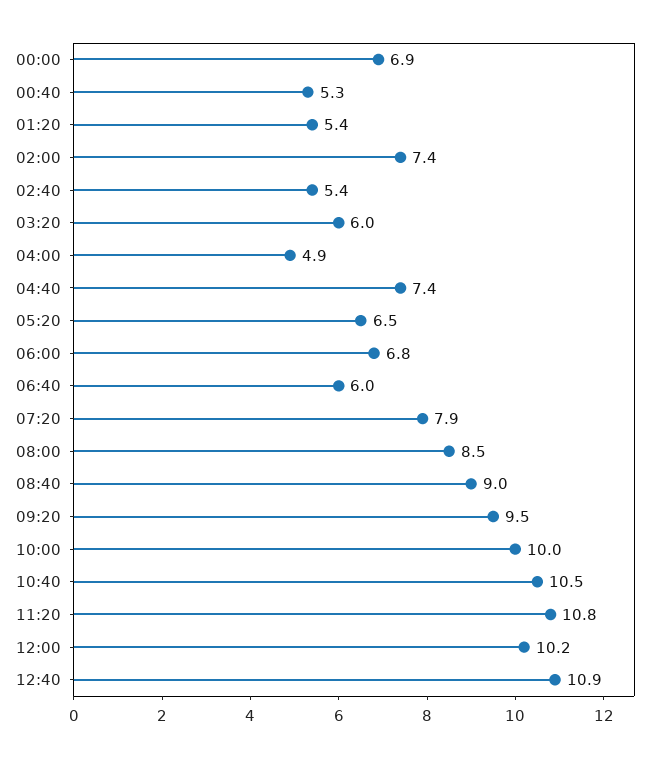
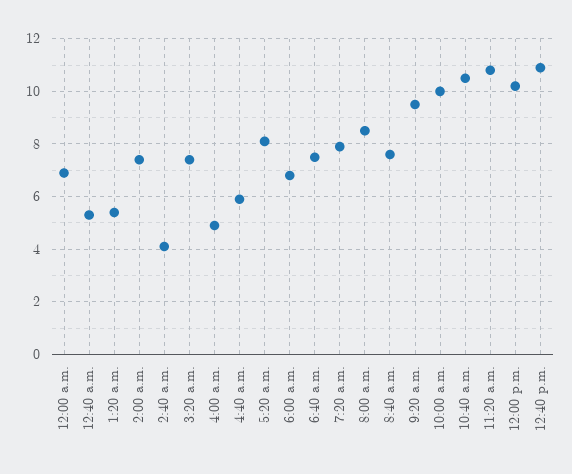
02:40: 5.4 -> 4
03:20: 6 -> 7.5
04:40: 7.4 -> 6
05:20: 6.5 -> 8
06:40: 6 -> 7.5
08:40: 9 -> 7.5

